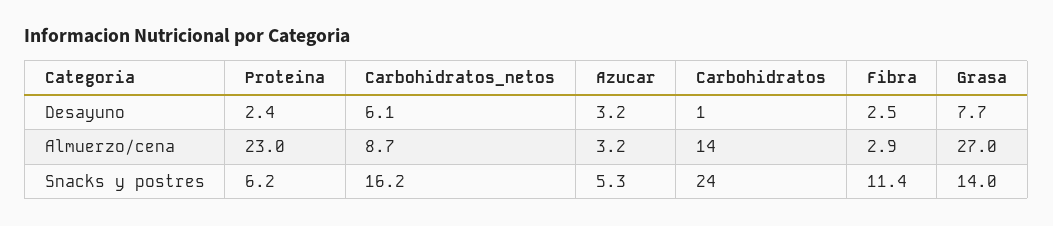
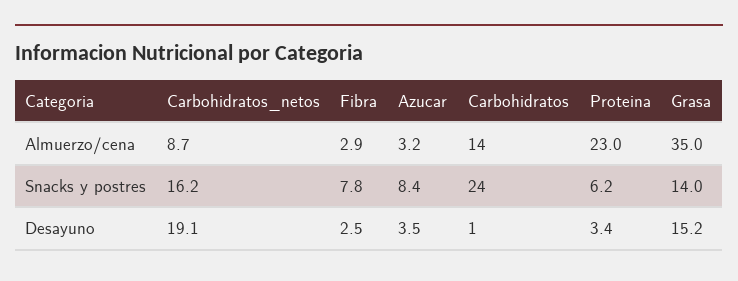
Proteina, Desayuno: 2.4 -> 3.4
Carbohidratos_netos, Desayuno: 6.1 -> 19.1
Azucar, Desayuno: 3.2 -> 3.5
Grasa, Desayuno: 7.7 -> 15.2
Grasa, Almuerzo/cena: 27 -> 35
Azucar, Snacks y postres: 5.3 -> 8.4
Fibra, Snacks y postres: 11.4 -> 7.8

